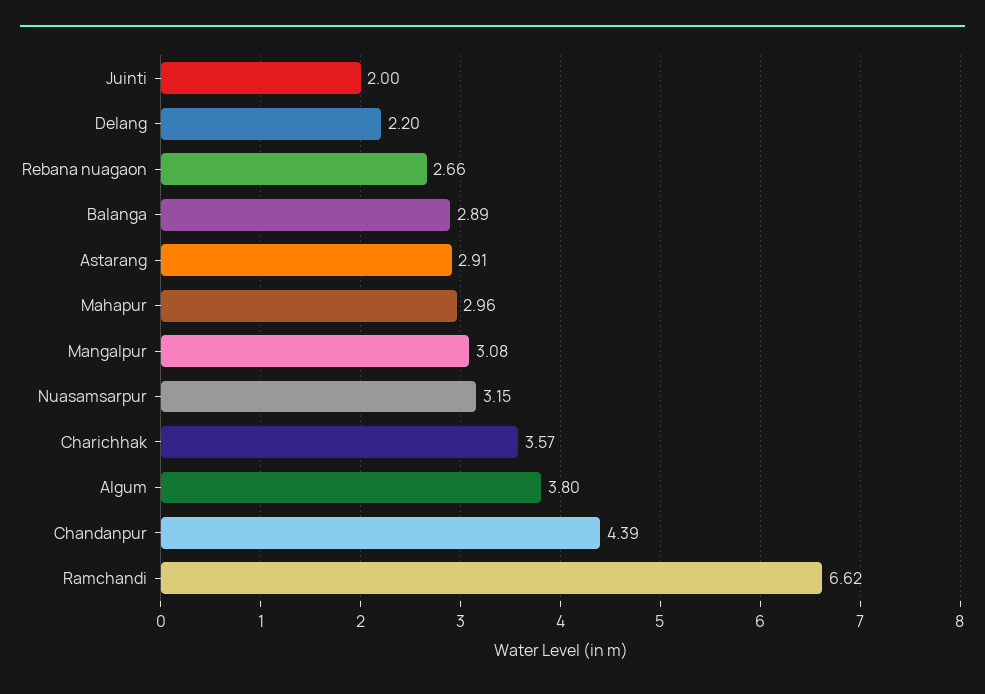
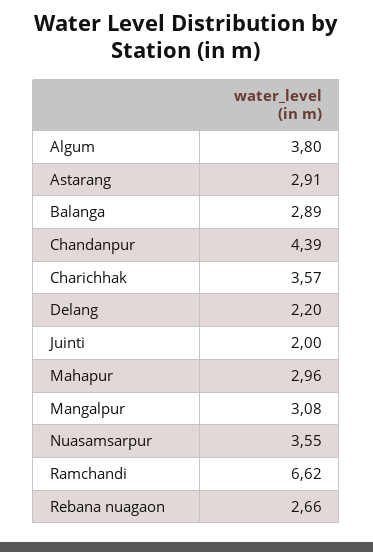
Nuasamsarpur: 3.15 -> 3.55

